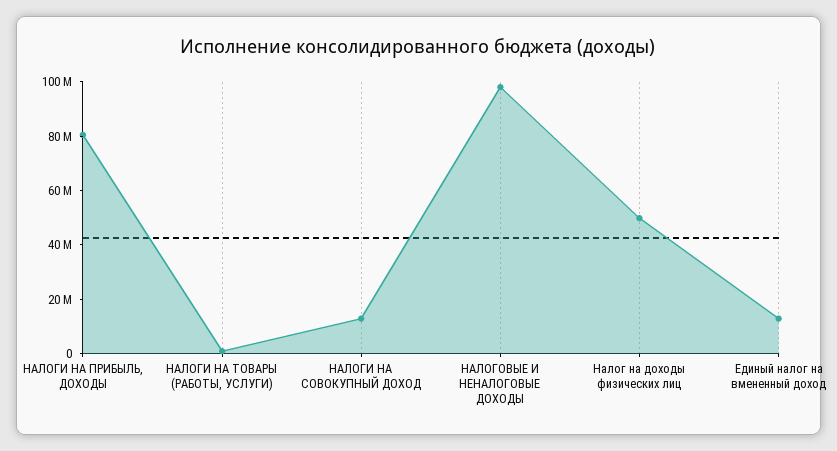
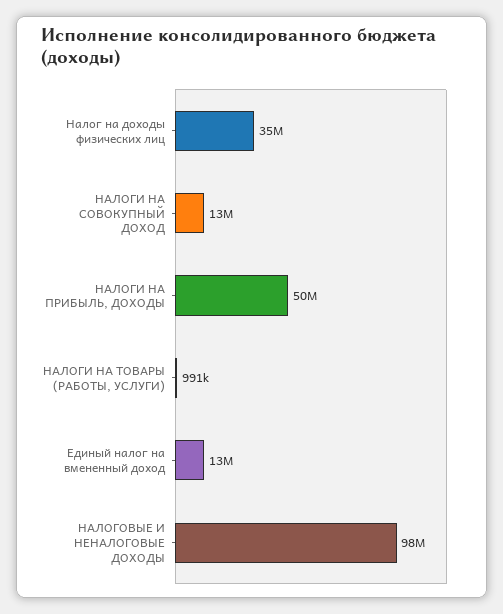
НАЛОГИ НА ПРИБЫЛЬ, ДОХОДЫ: 80000000 -> 50000000
Налог на доходы физических лиц: 50000000 -> 35000000

